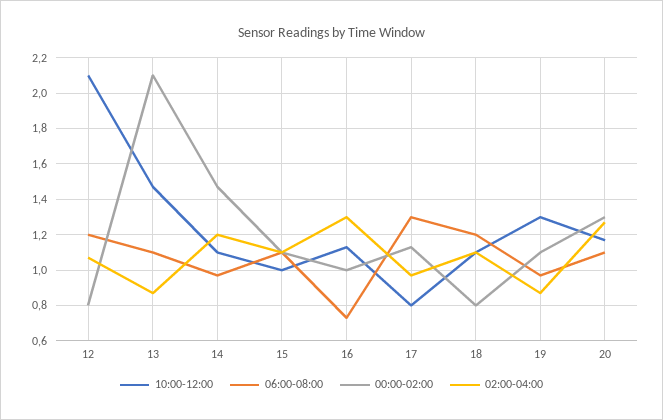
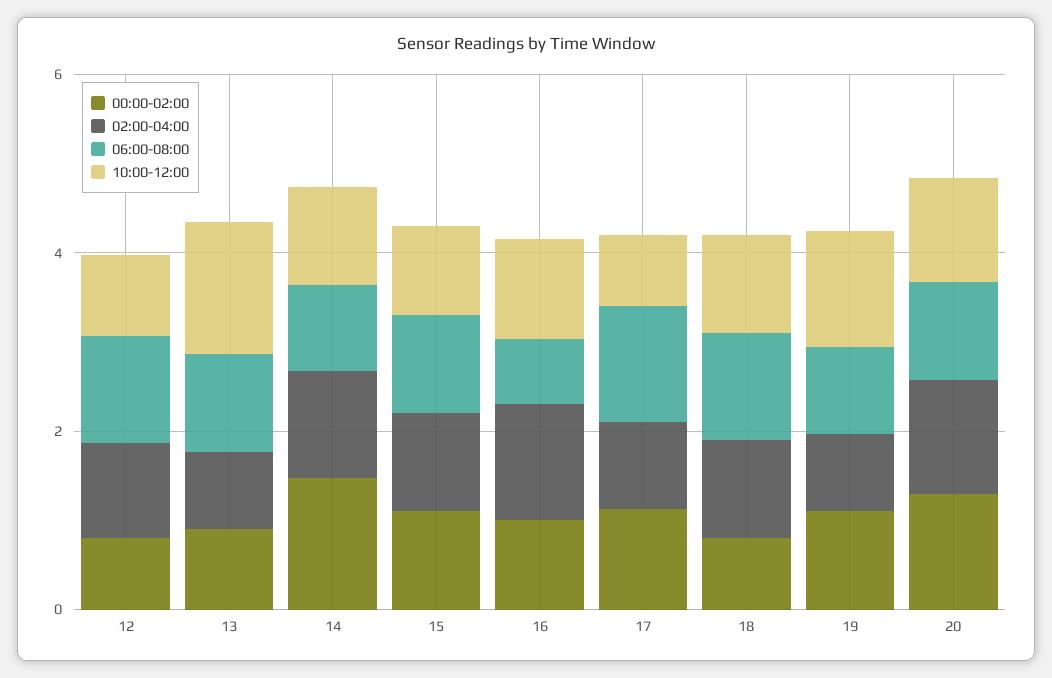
10:00-12:00, 12: 2.1 -> 1
00:00-02:00, 13: 2.1 -> 1

